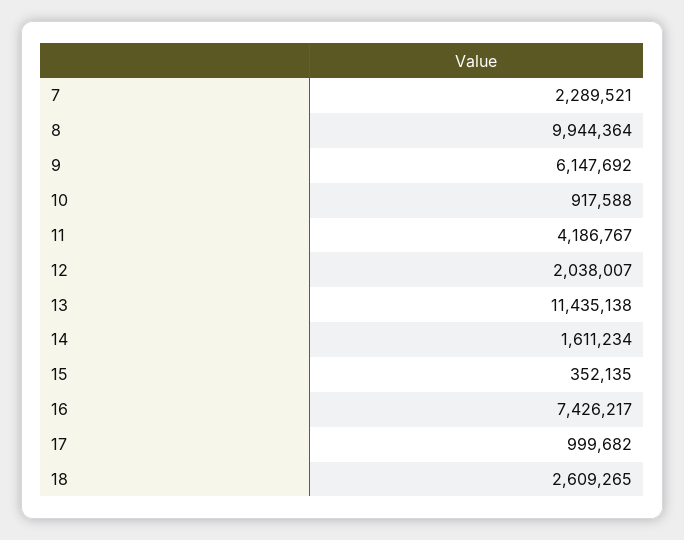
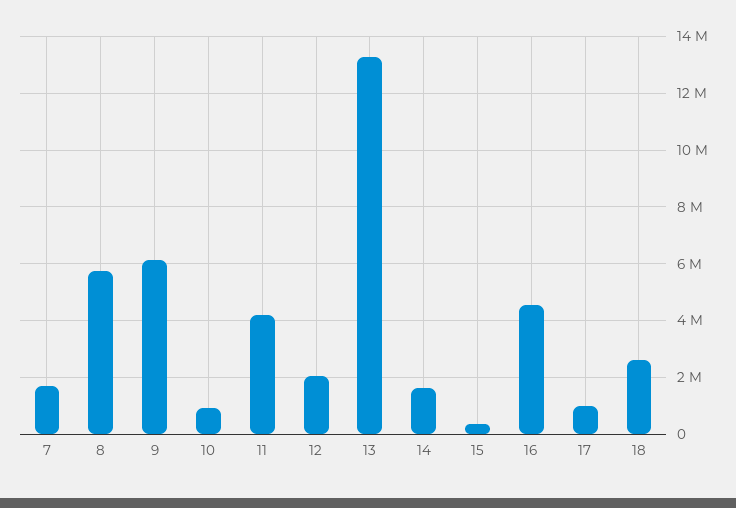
7: 2289521 -> 1750000
8: 9944364 -> 5750000
13: 11435138 -> 13250000
16: 7426217 -> 4500000

